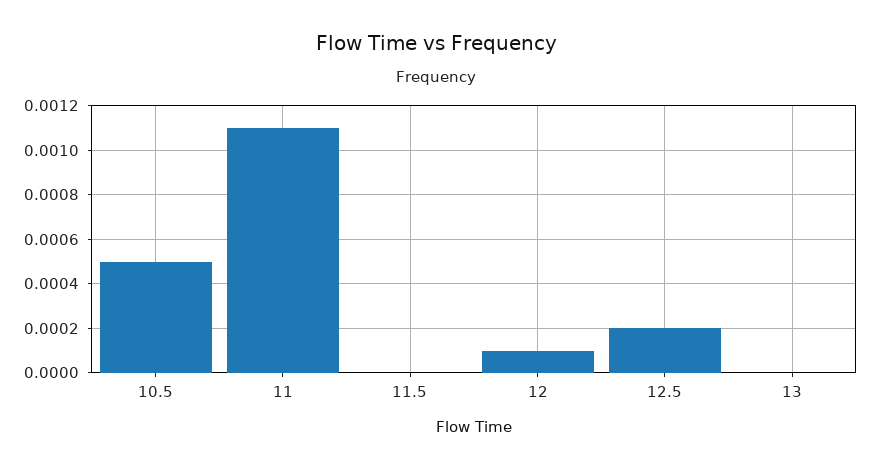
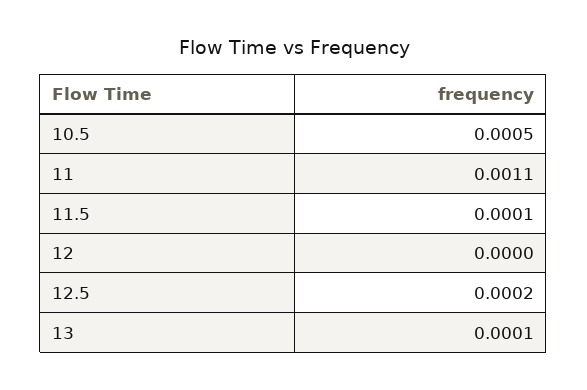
11.5: 0 -> 0.0001
12: 0.0001 -> 0
13: 0 -> 0.0001

